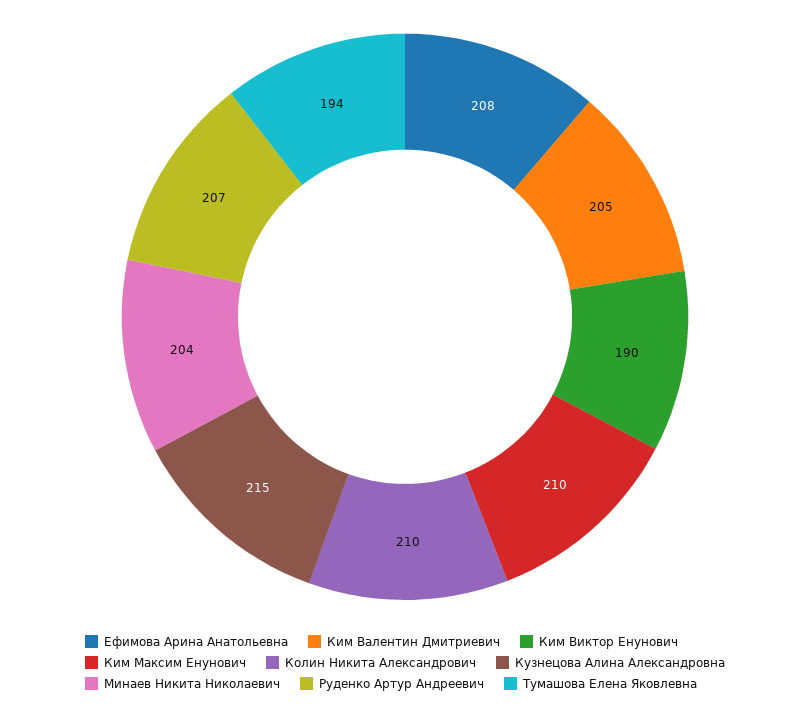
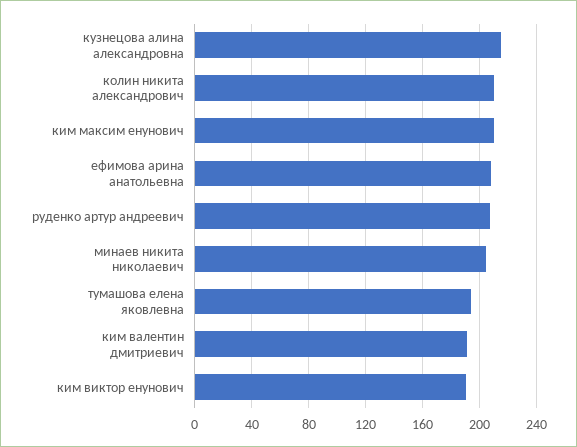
Ким Валентин Дмитриевич: 205 -> 190

